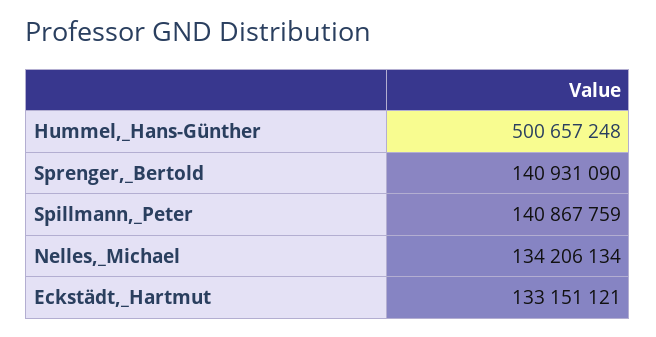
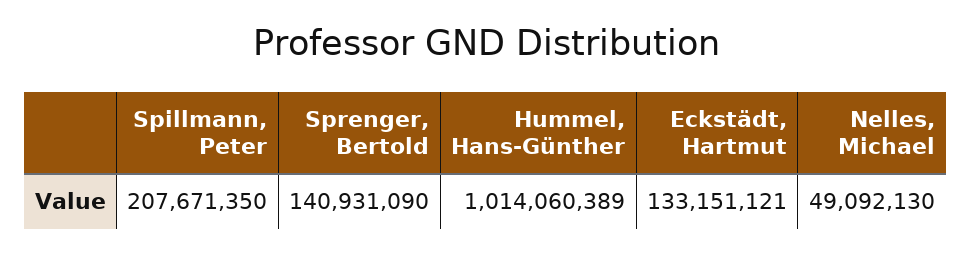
Hummel,_Hans-Günther: 500657248 -> 1014060389
Spillmann,_Peter: 140867759 -> 207671350
Nelles,_Michael: 134206134 -> 49092130

